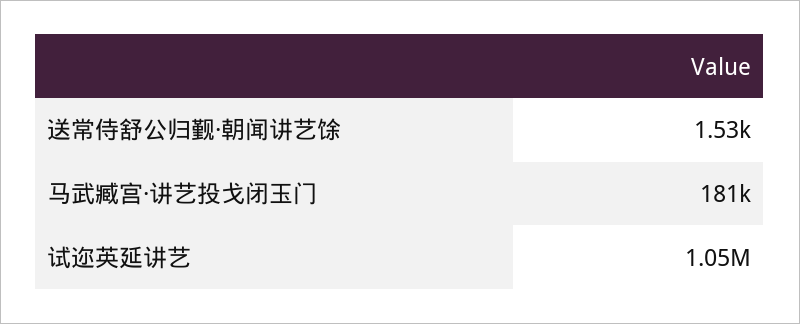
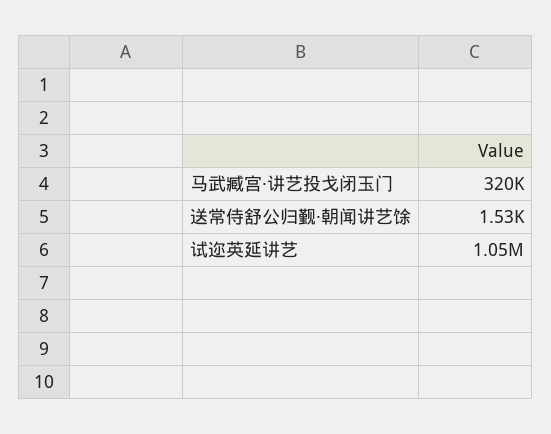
马武臧宫·讲艺投戈闭玉门: 181000 -> 320000

